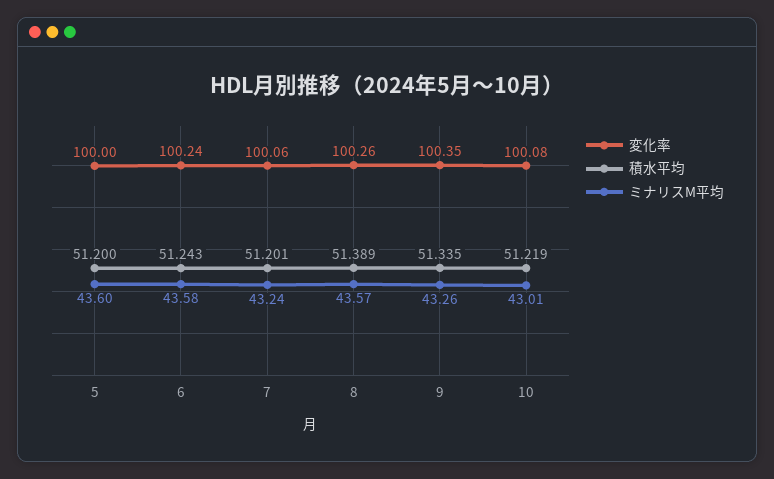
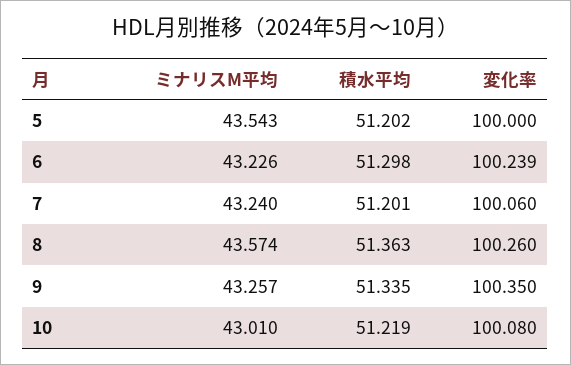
積水平均, 5: 51.2 -> 51.202
ミナリスM平均, 5: 43.6 -> 43.543
積水平均, 6: 51.243 -> 51.298
ミナリスM平均, 6: 43.58 -> 43.226
積水平均, 8: 51.389 -> 51.363

